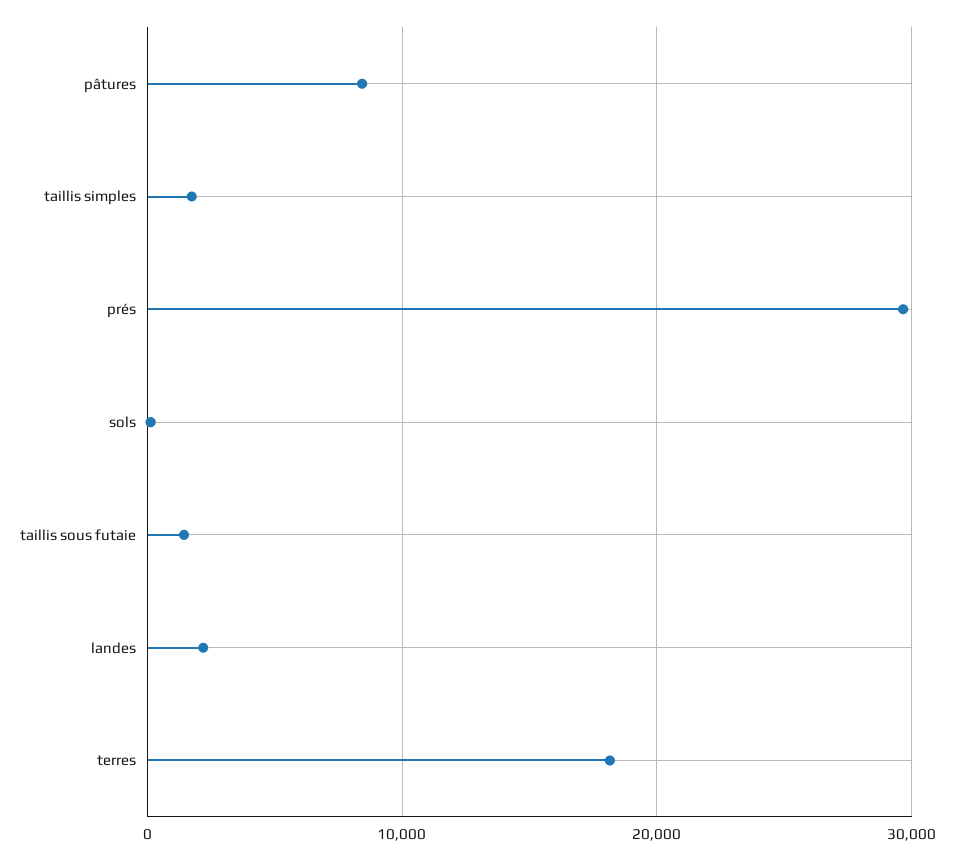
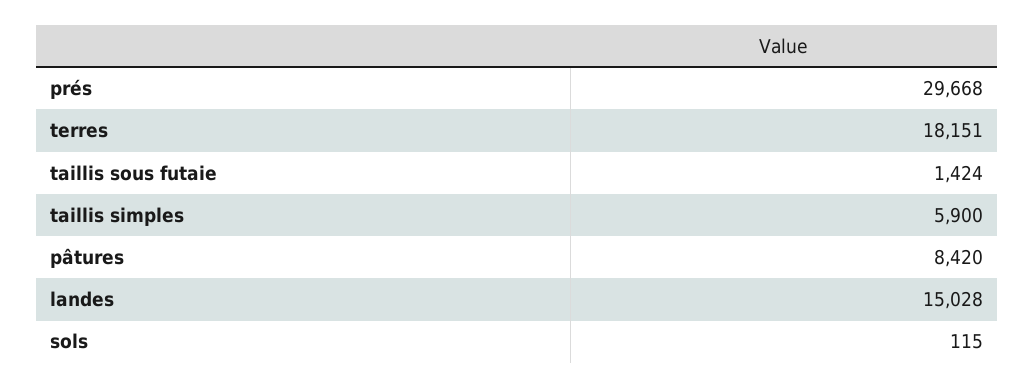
taillis simples: 2000 -> 5900
landes: 2000 -> 15028

